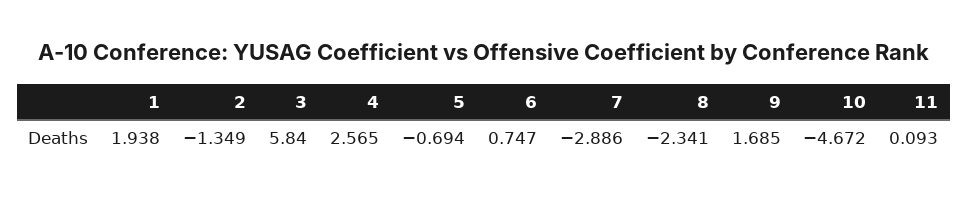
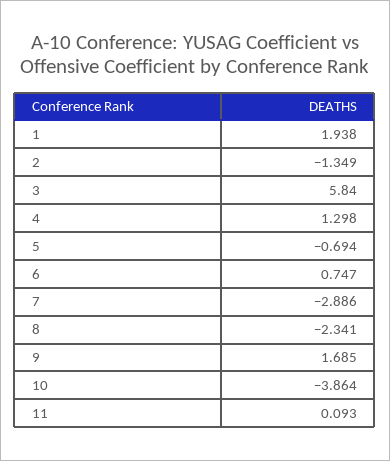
4: 2.565 -> 1.298
10: -4.672 -> -3.864

